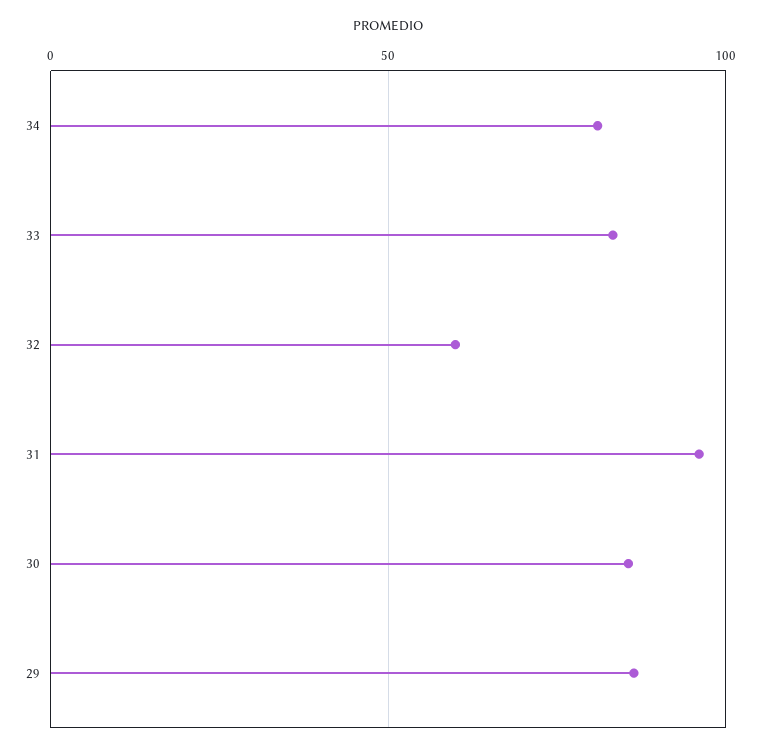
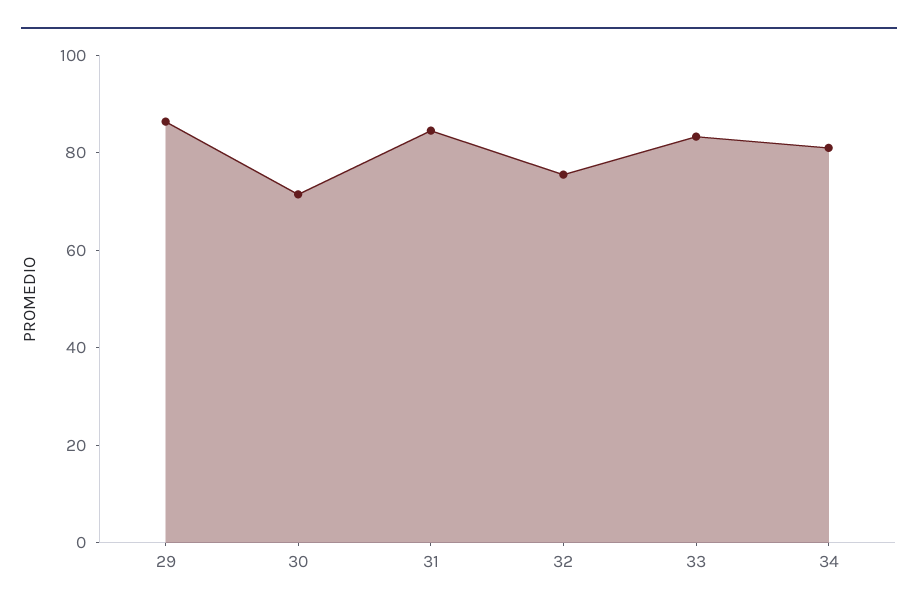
32: 60 -> 75
31: 95 -> 85
30: 85 -> 70

